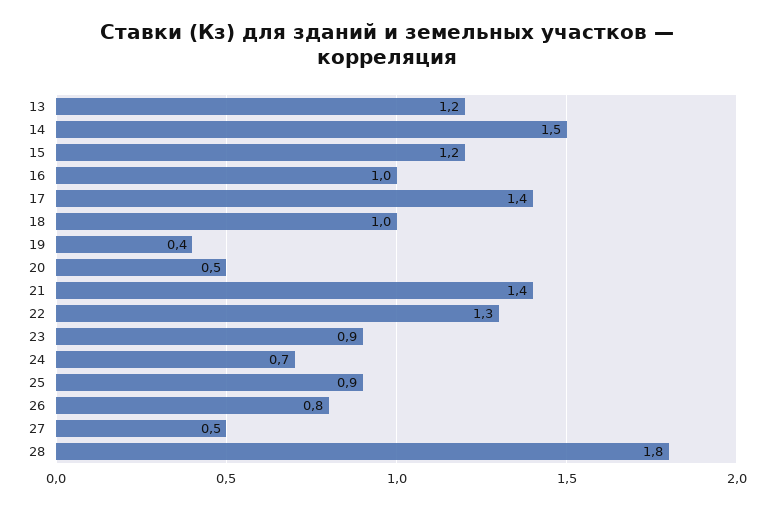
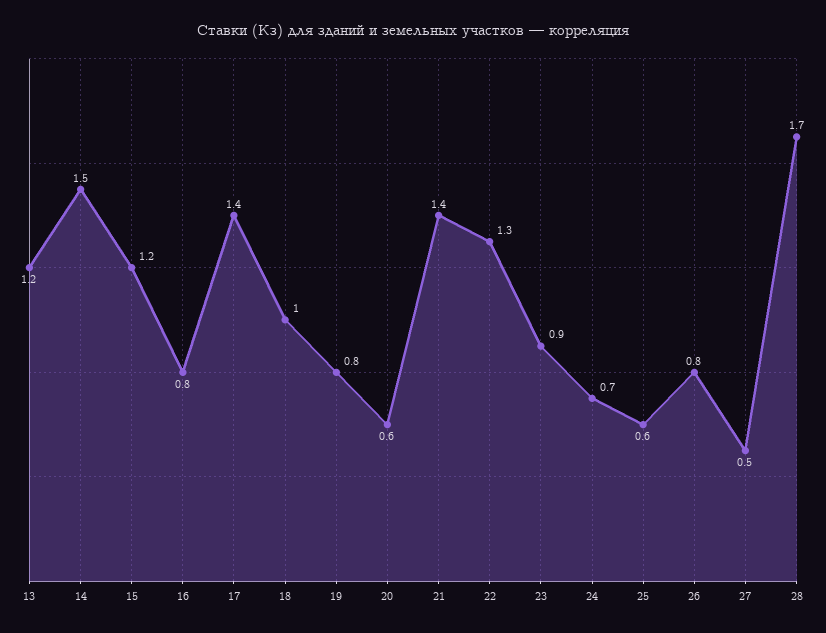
16: 1 -> 0.8
19: 0.4 -> 0.8
20: 0.5 -> 0.6
25: 0.9 -> 0.6
28: 1.8 -> 1.7

